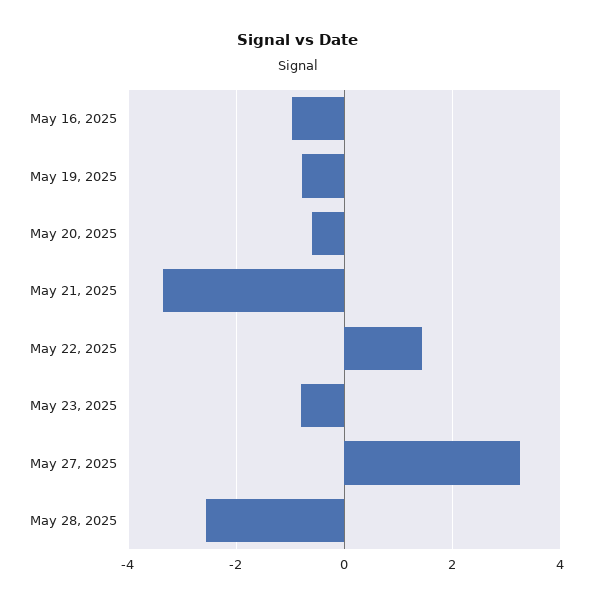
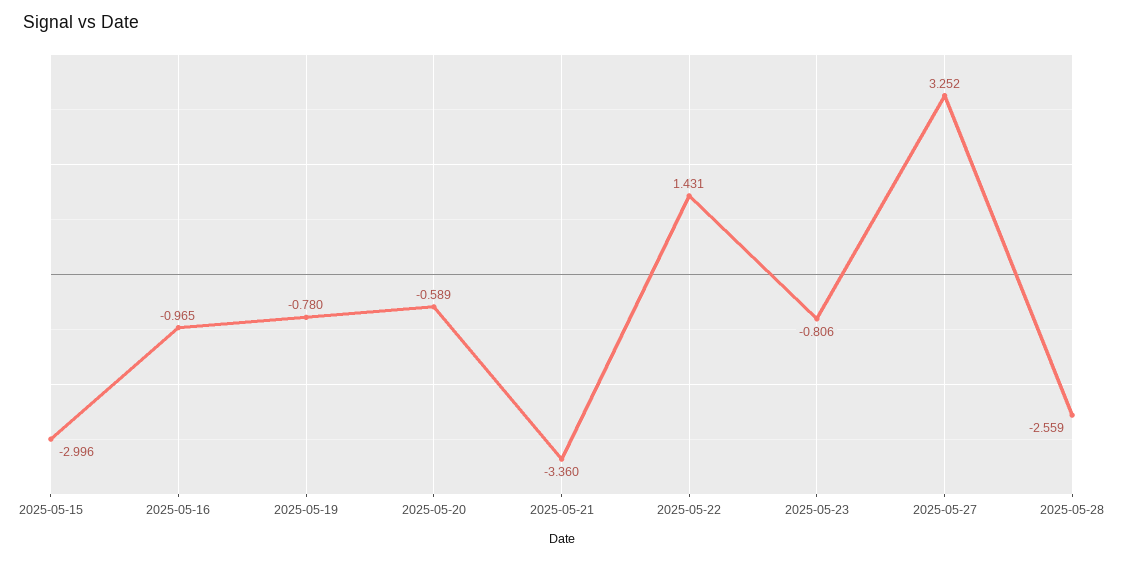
2025-05-15: none -> -2.996

